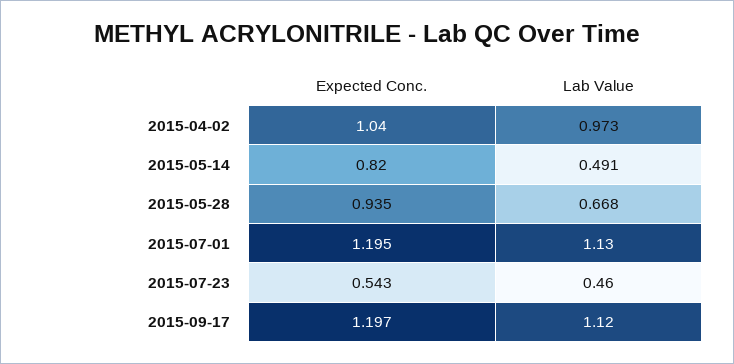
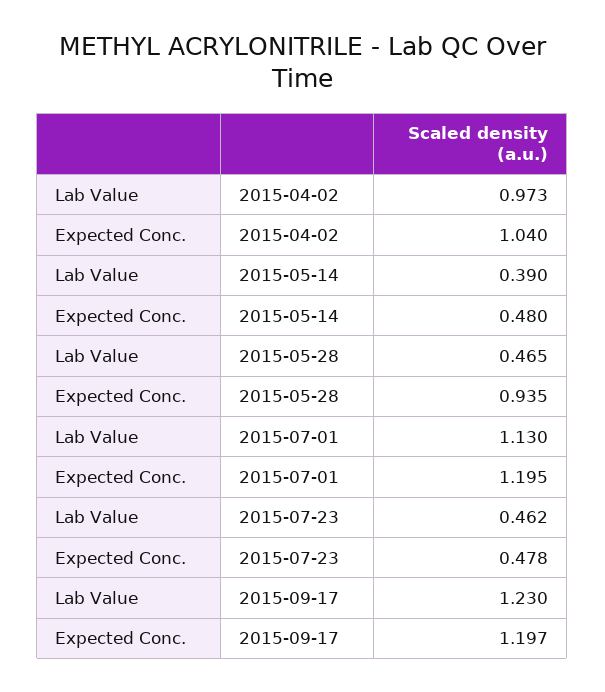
Expected Conc., 2015-05-14: 0.82 -> 0.48
Lab Value, 2015-05-14: 0.491 -> 0.39
Lab Value, 2015-05-28: 0.668 -> 0.465
Expected Conc., 2015-07-23: 0.543 -> 0.478
Lab Value, 2015-07-23: 0.46 -> 0.462
Lab Value, 2015-09-17: 1.12 -> 1.23

